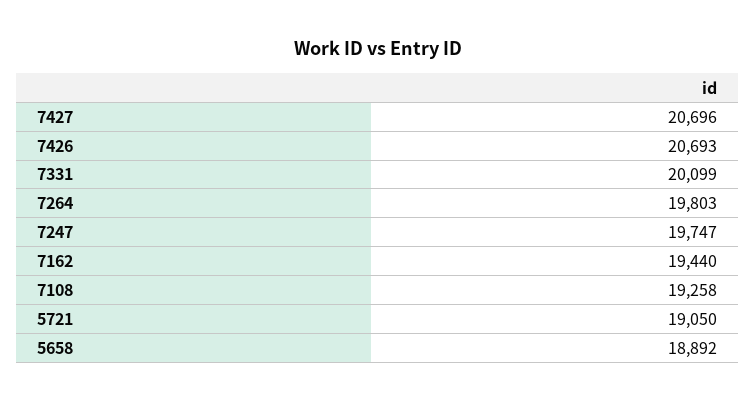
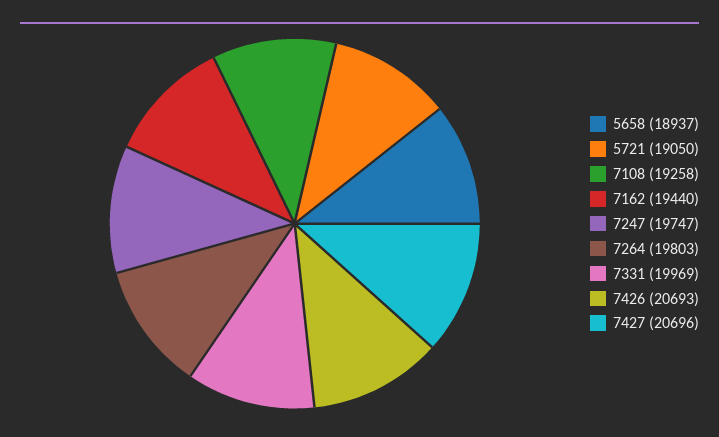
7331: 20099 -> 19969
5658: 18892 -> 18937

